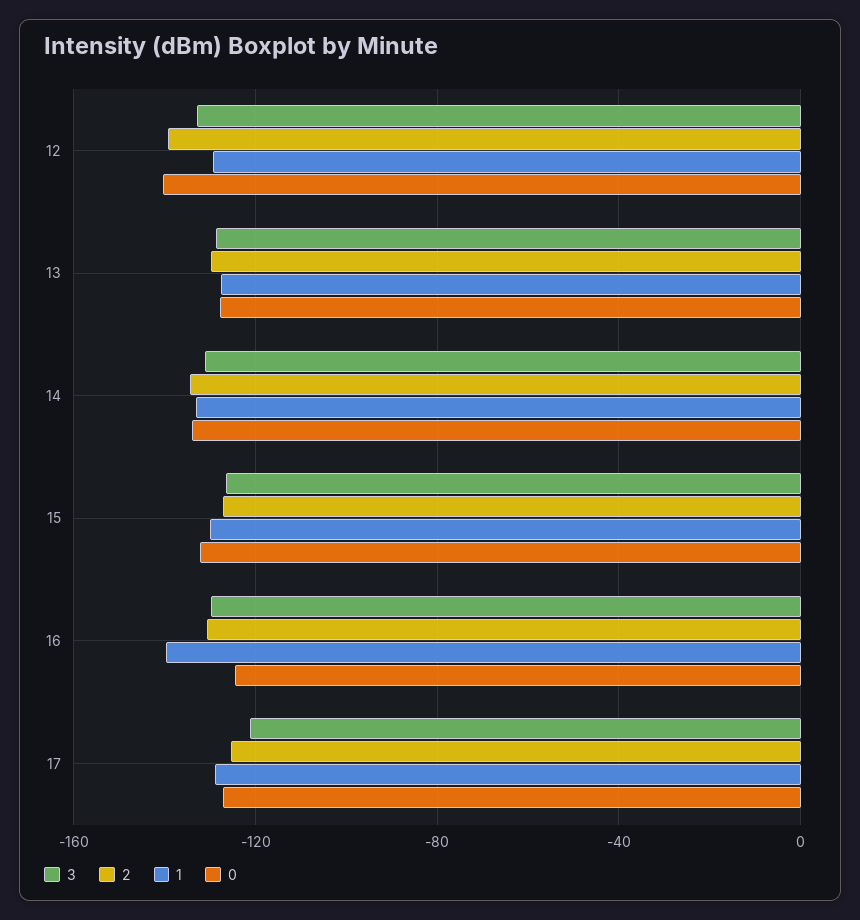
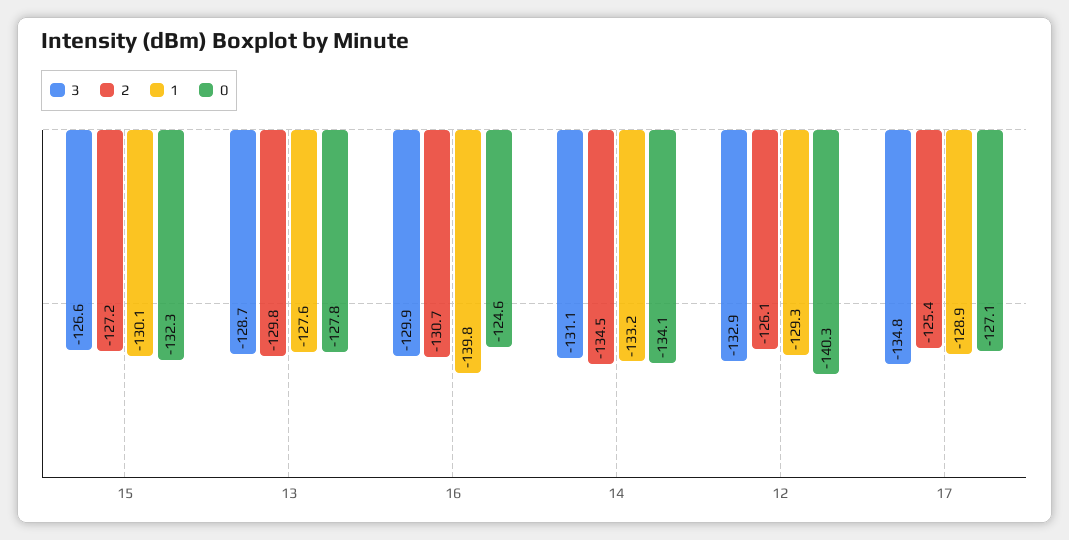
2, 12: -140 -> -126.1
3, 17: -120 -> -134.8

